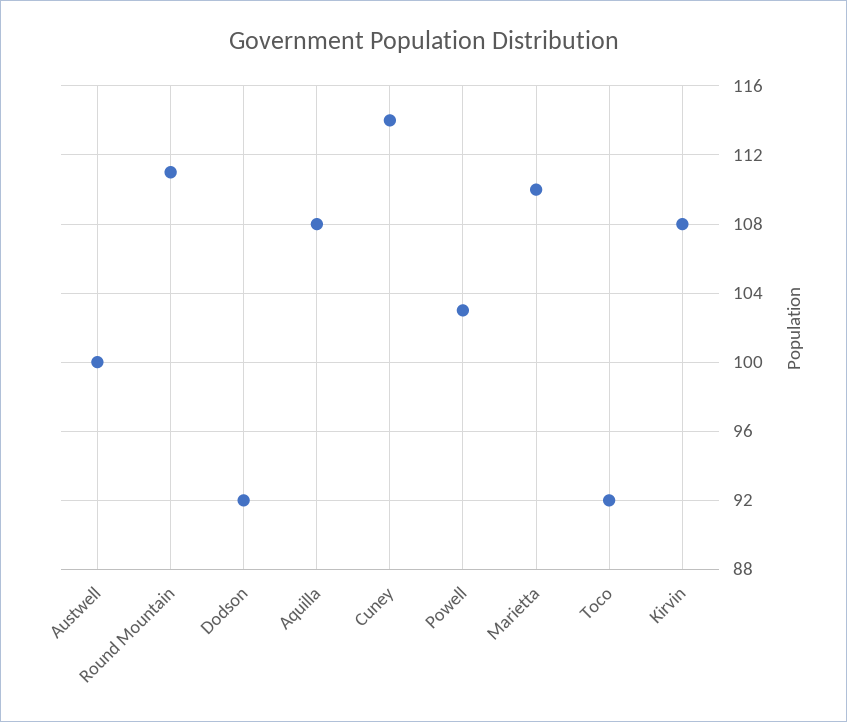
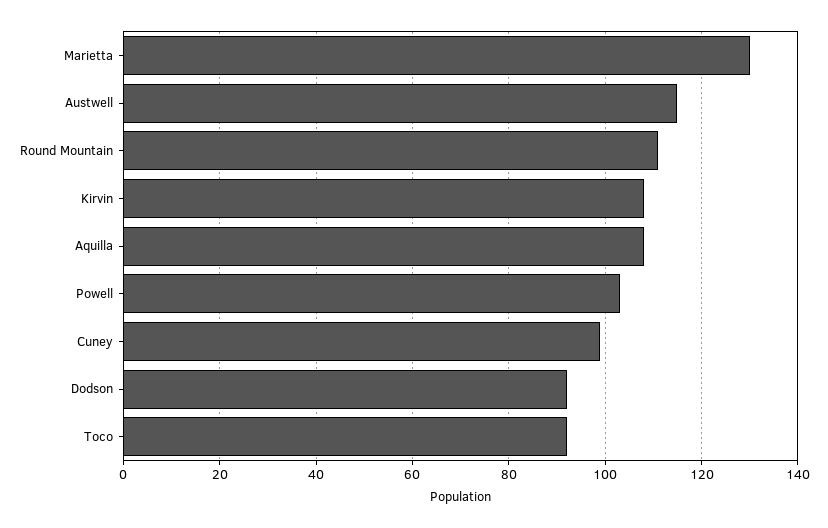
Austwell: 100 -> 115
Cuney: 114 -> 100
Marietta: 110 -> 130

